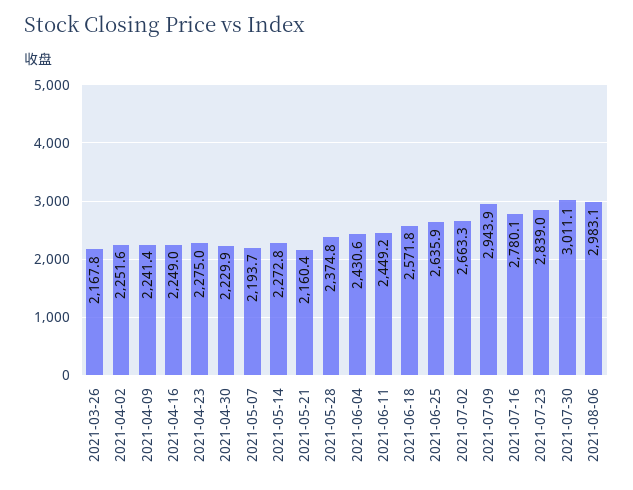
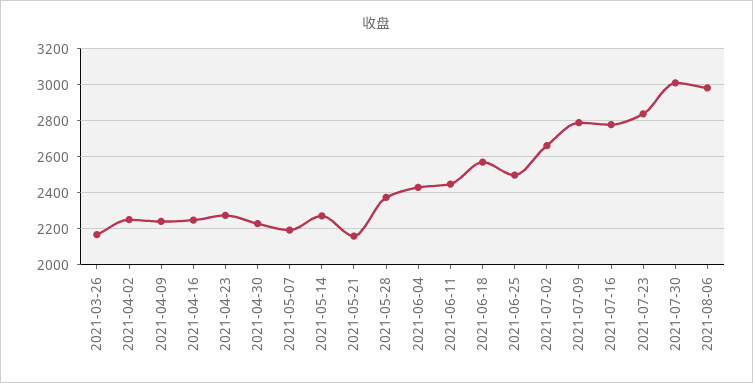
2021-06-25: 2635.9 -> 2500
2021-07-09: 2943.9 -> 2800

